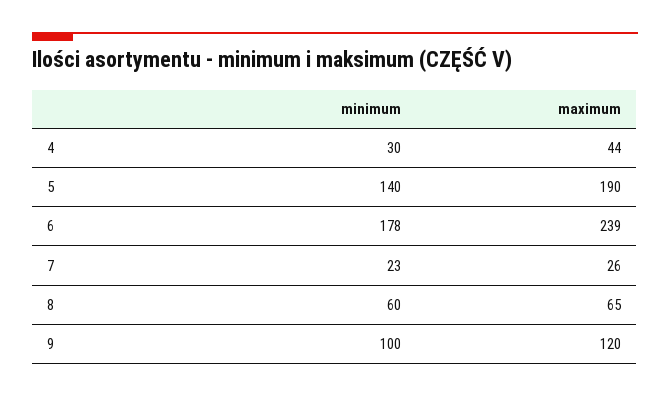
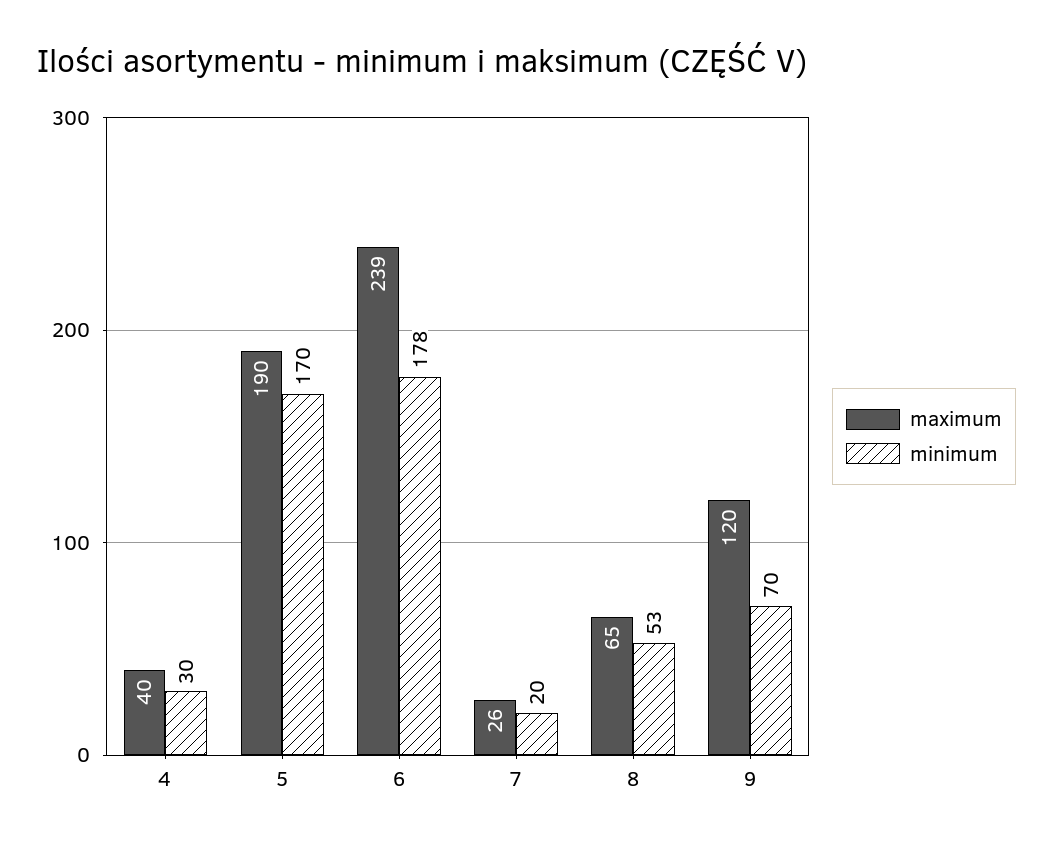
maximum, 4: 44 -> 40
minimum, 5: 140 -> 170
minimum, 7: 23 -> 20
minimum, 8: 60 -> 53
minimum, 9: 100 -> 70

